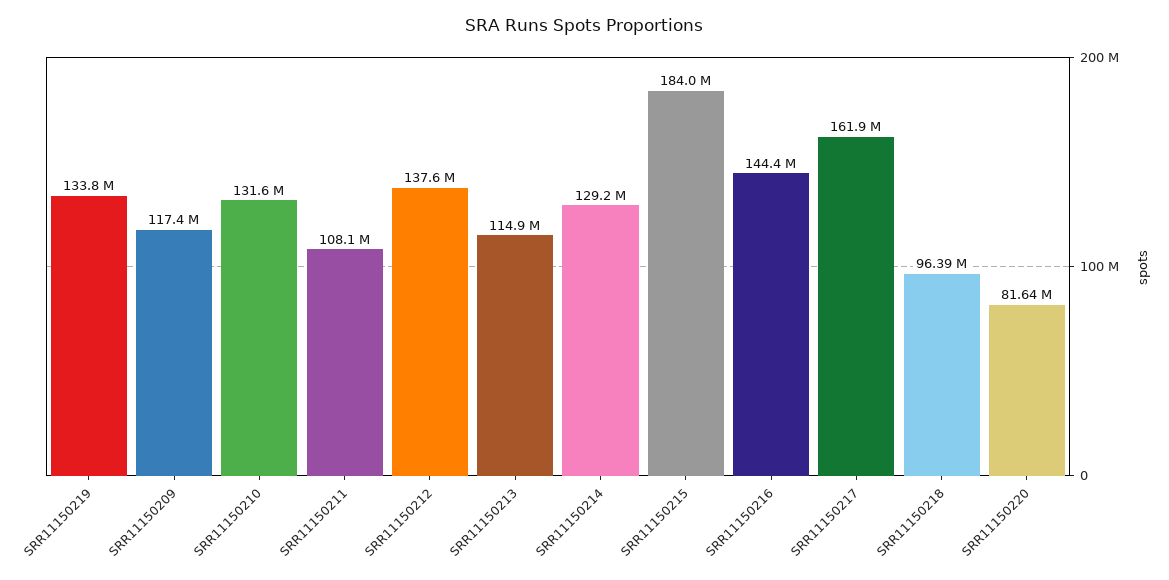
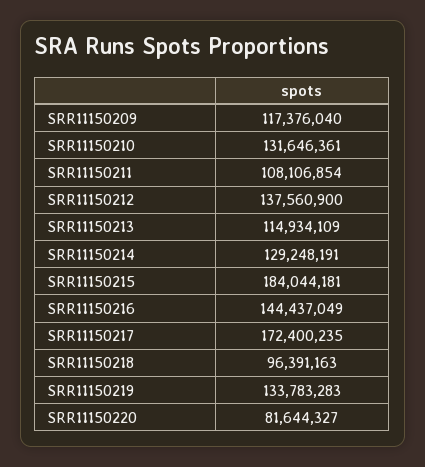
SRR11150217: 161900000 -> 172400235

